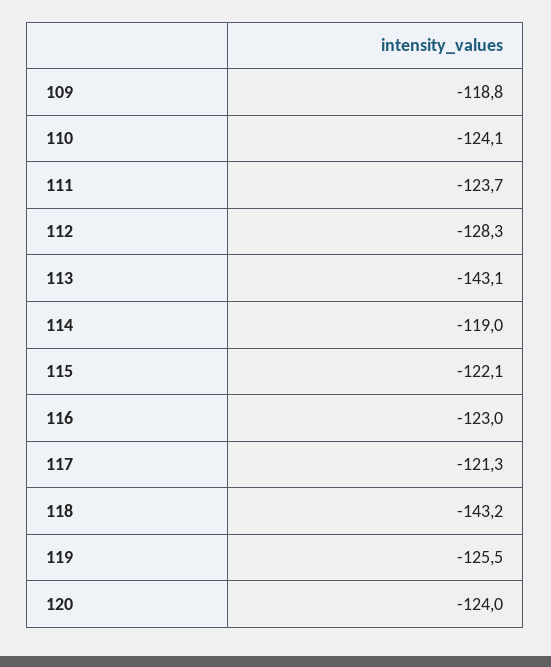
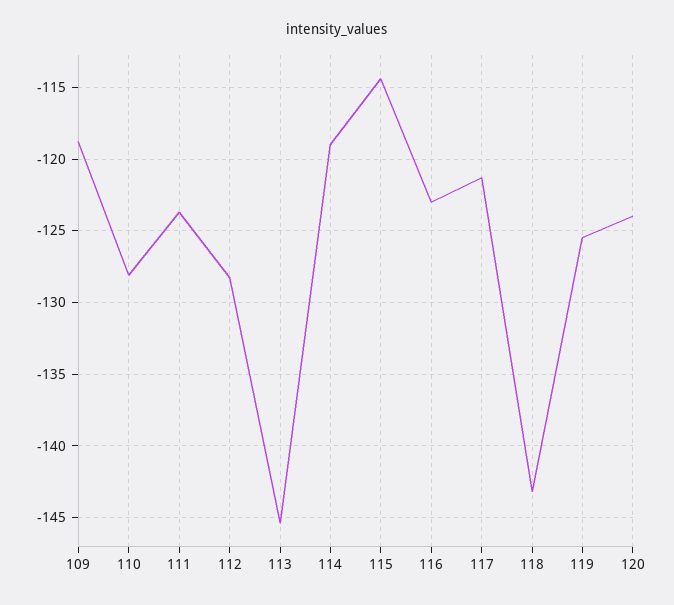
110: -124.1 -> -128
113: -143.1 -> -145.5
115: -122.1 -> -114.5

